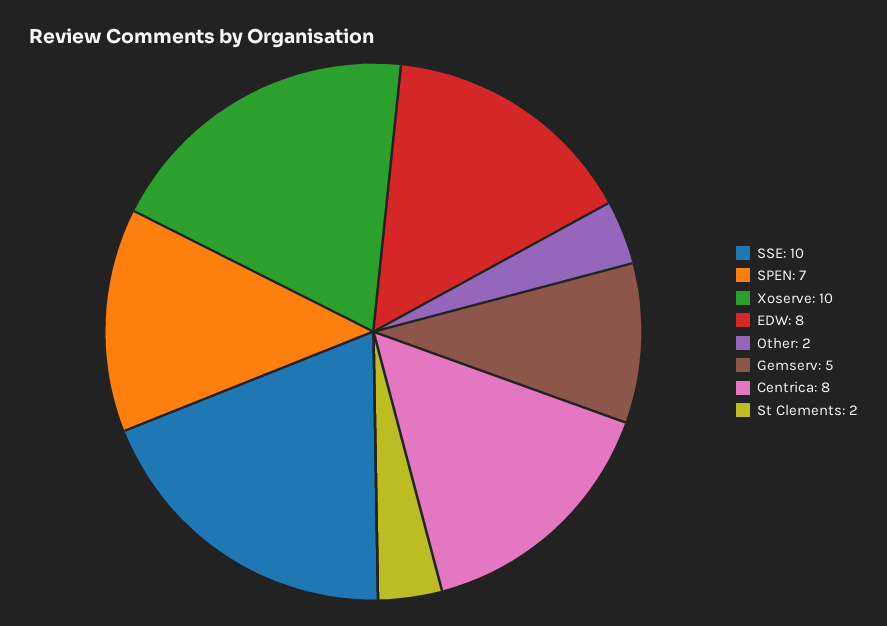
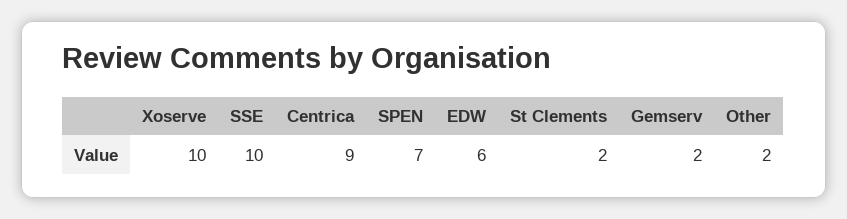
EDW: 8 -> 6
Gemserv: 5 -> 2
Centrica: 8 -> 9

